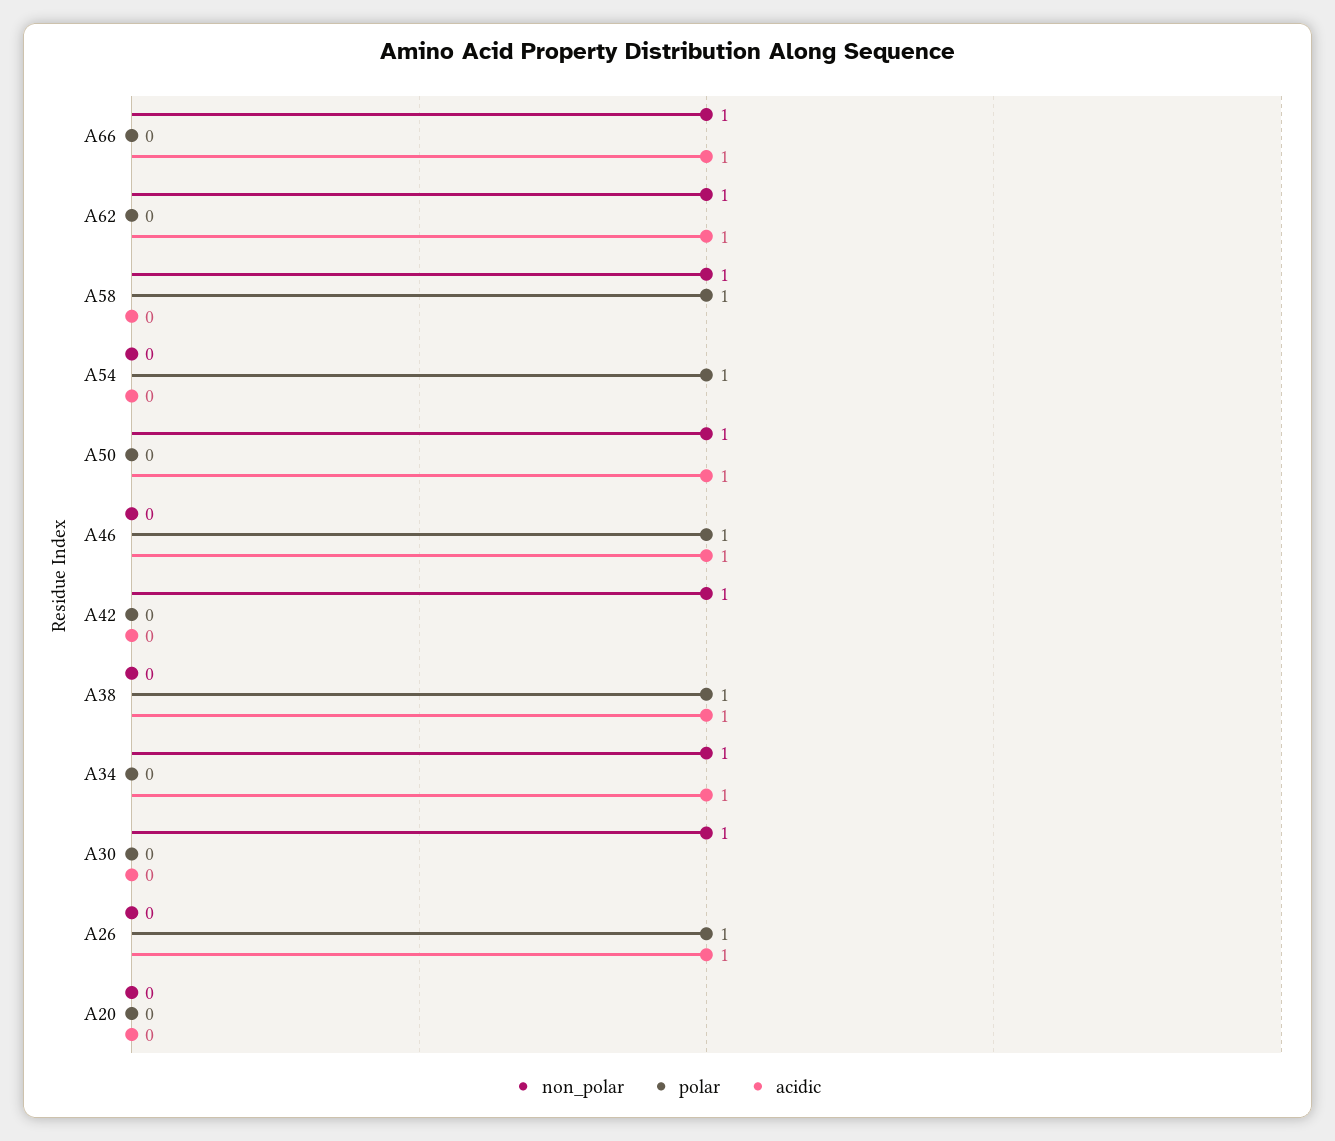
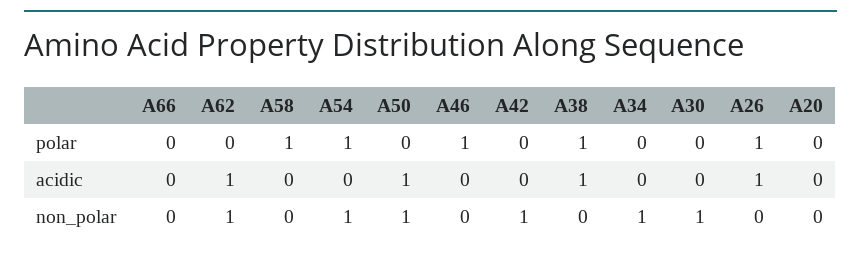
non_polar, A66: 1 -> 0
acidic, A66: 1 -> 0
non_polar, A58: 1 -> 0
non_polar, A54: 0 -> 1
acidic, A46: 1 -> 0
acidic, A34: 1 -> 0

